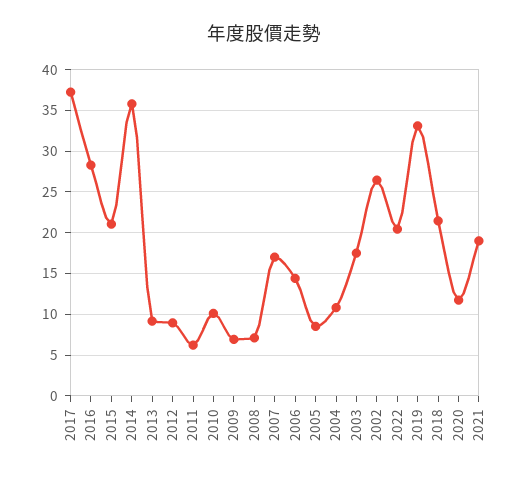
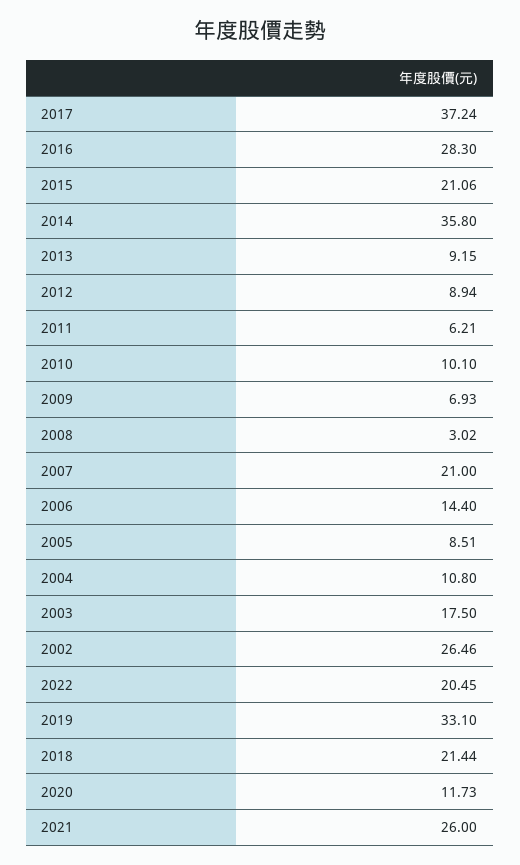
2008: 7 -> 3.02
2007: 17 -> 21
2021: 19 -> 26

